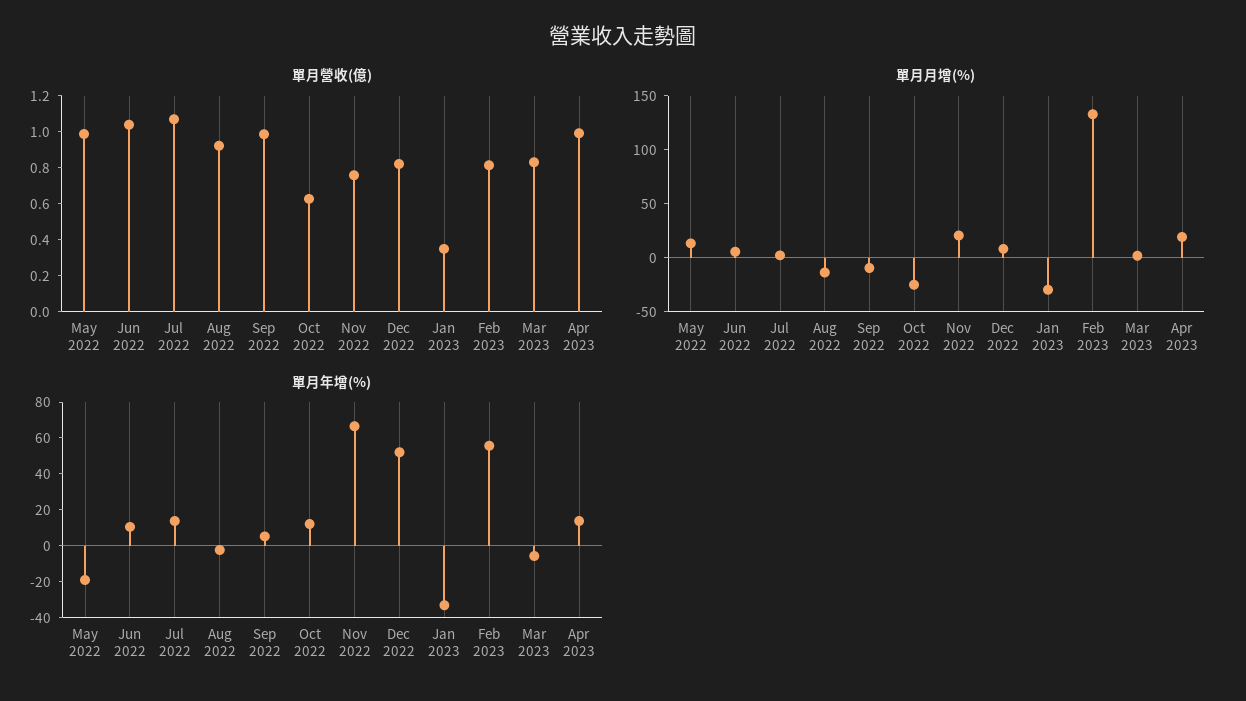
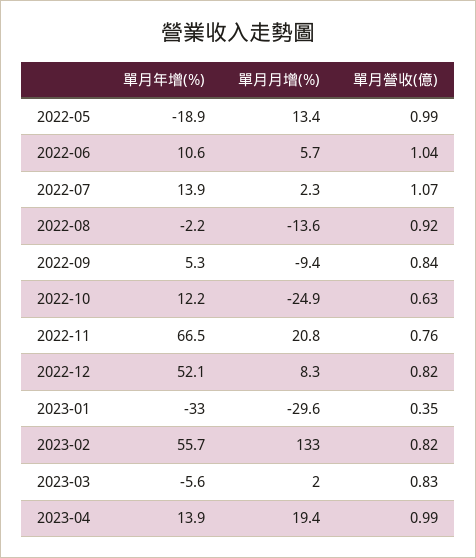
單月營收(億), Sep 2022: 1 -> 0.84

